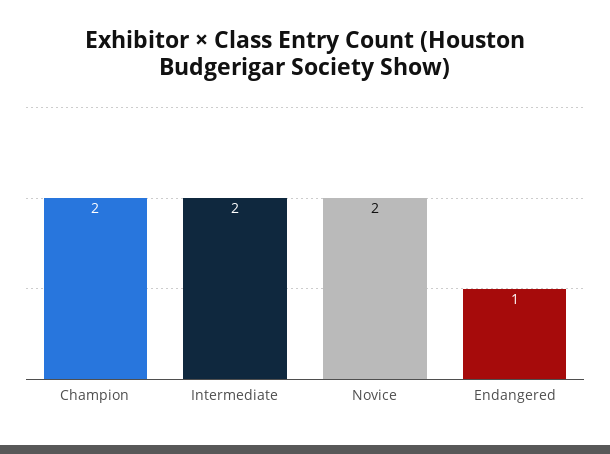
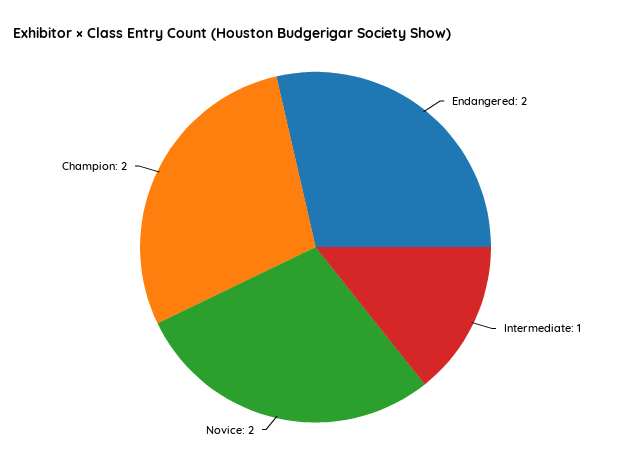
Intermediate: 2 -> 1
Endangered: 1 -> 2

